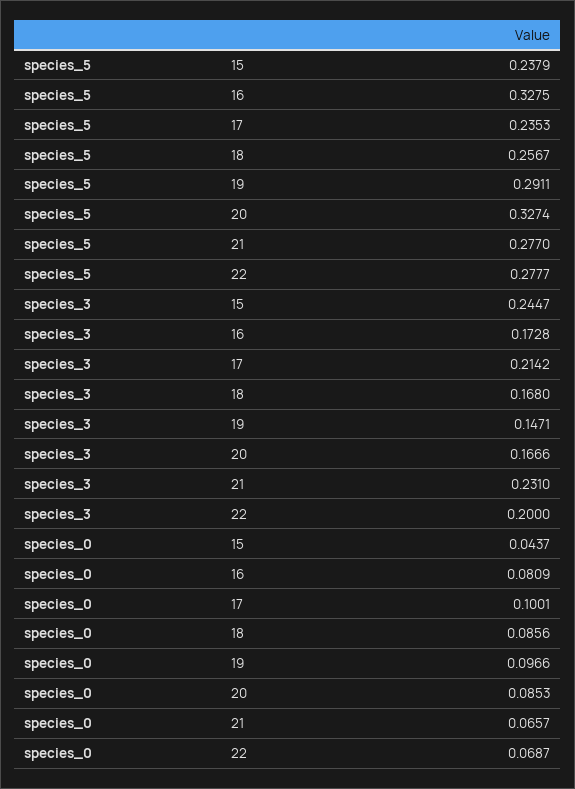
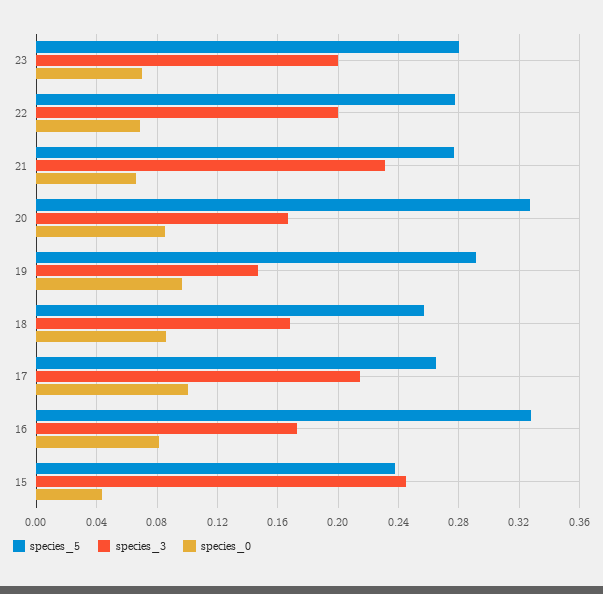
species_5, 17: 0.2353 -> 0.265
species_5, 23: none -> 0.28
species_3, 23: none -> 0.2
species_0, 23: none -> 0.07

